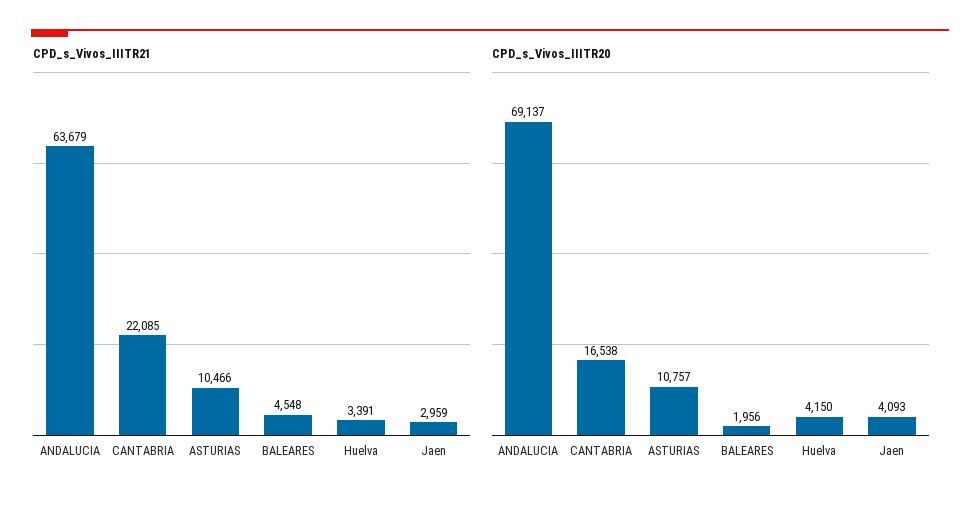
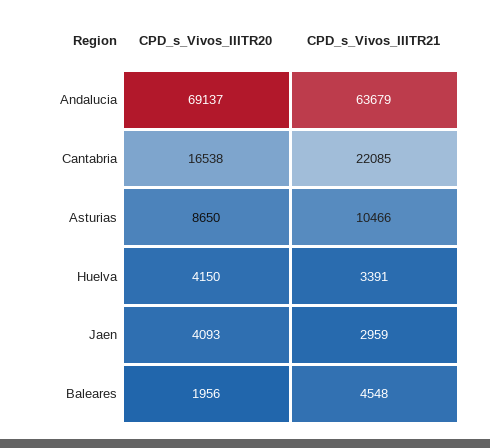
CPD_s_Vivos_IIITR20, ASTURIAS: 10757 -> 8650

